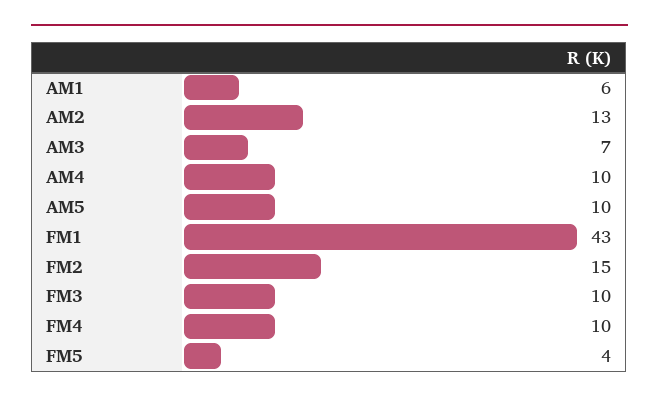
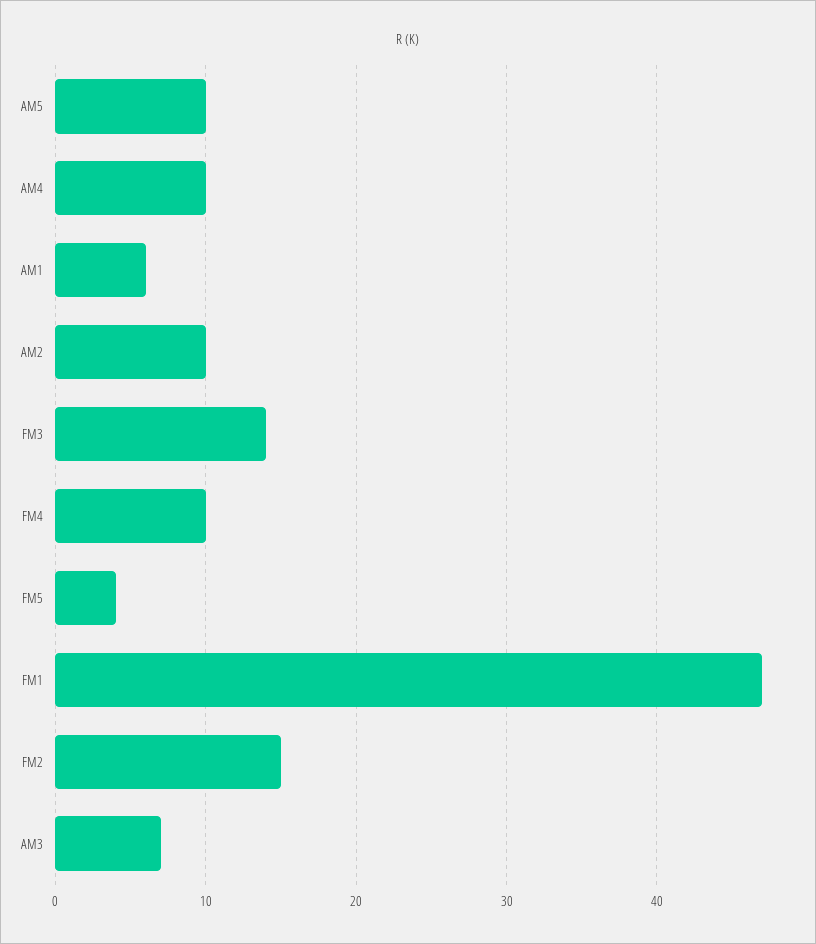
AM2: 13 -> 10
FM1: 43 -> 47
FM3: 10 -> 14

